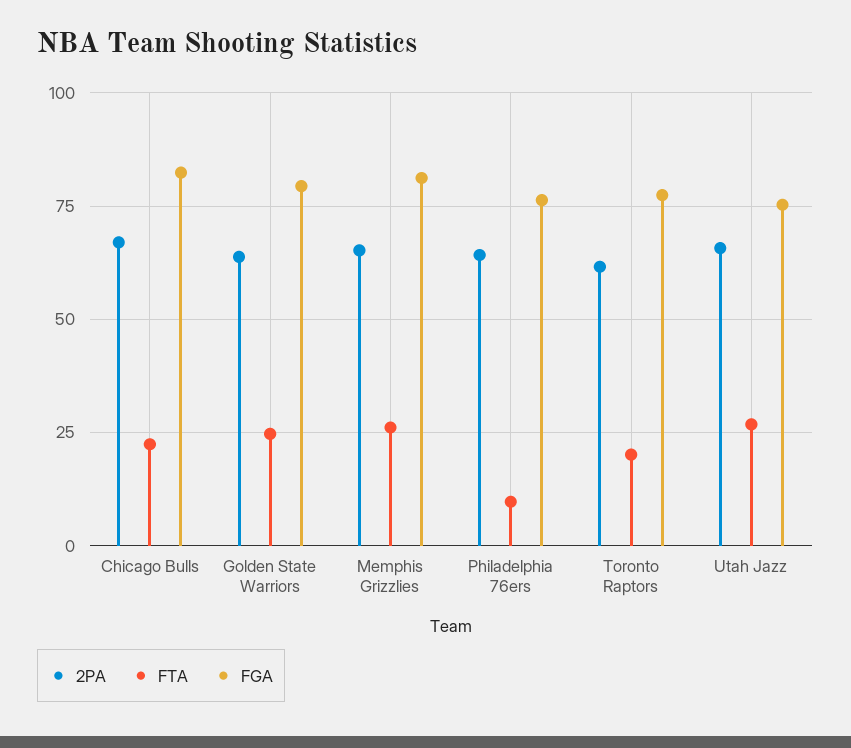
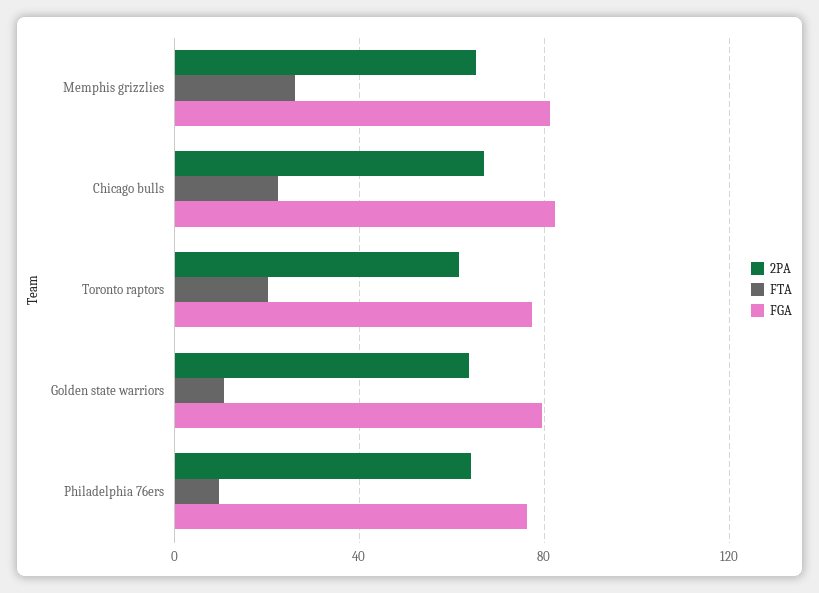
FTA, Golden State Warriors: 25 -> 10
2PA, Utah Jazz: 65 -> none
FTA, Utah Jazz: 27.5 -> none
FGA, Utah Jazz: 75 -> none

